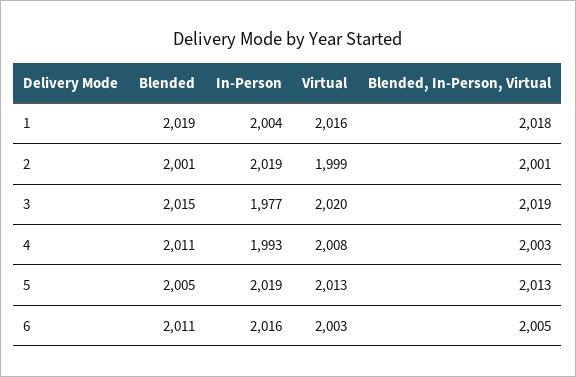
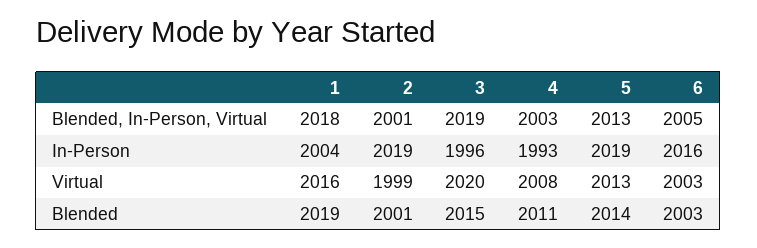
In-Person, 3: 1977 -> 1996
Blended, 5: 2005 -> 2014
Blended, 6: 2011 -> 2003

